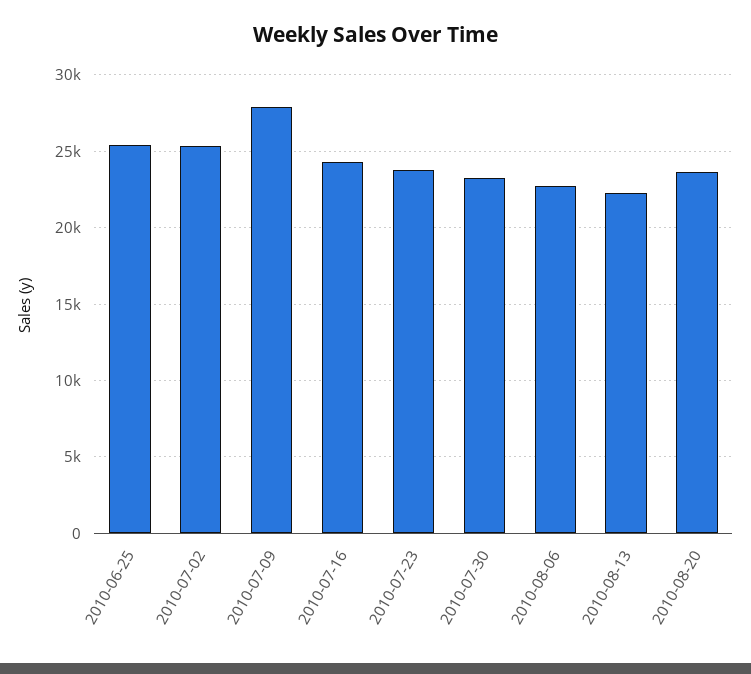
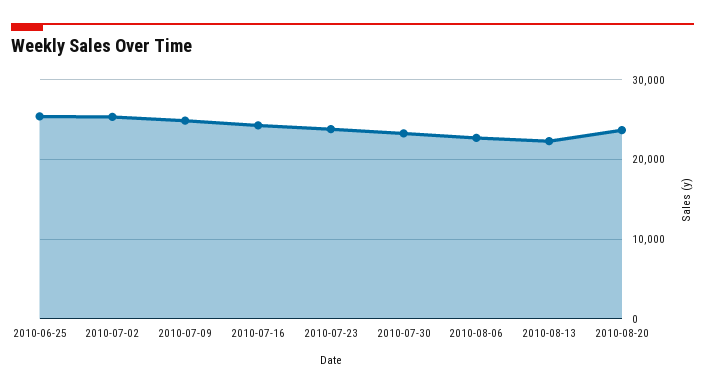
2010-07-09: 28000 -> 25000

